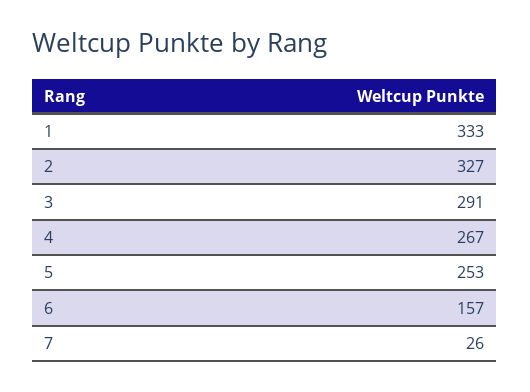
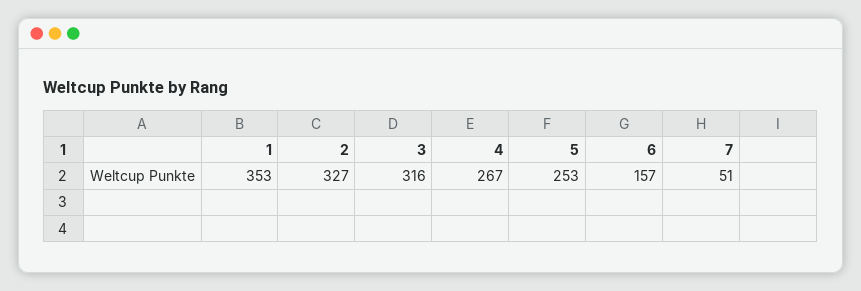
1: 333 -> 353
3: 291 -> 316
7: 26 -> 51

